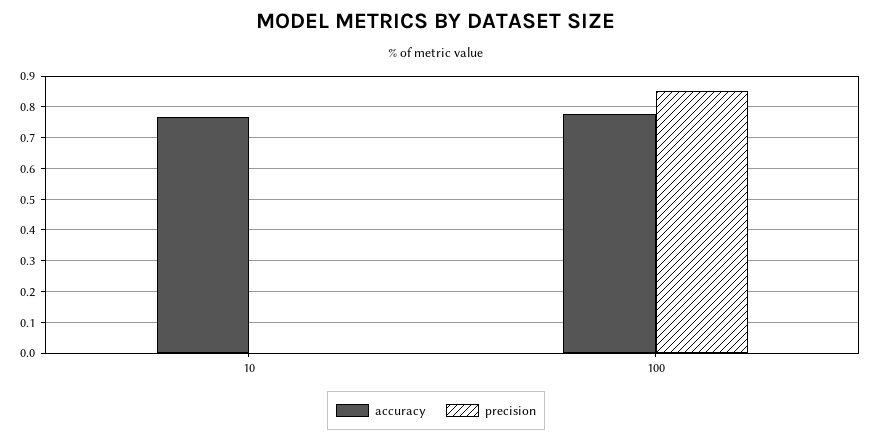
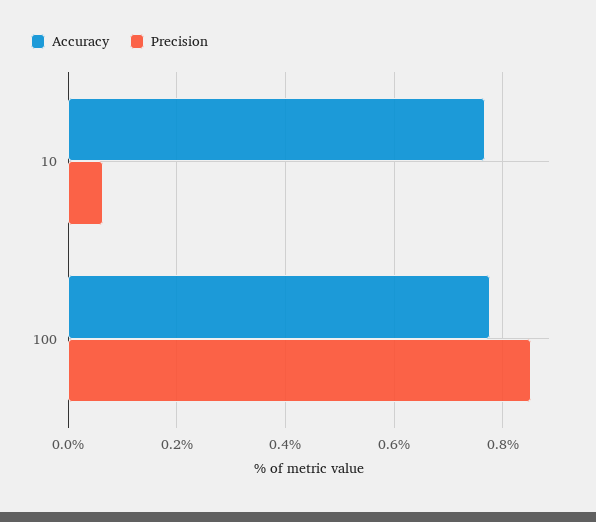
precision, 10: 0 -> 0.06

